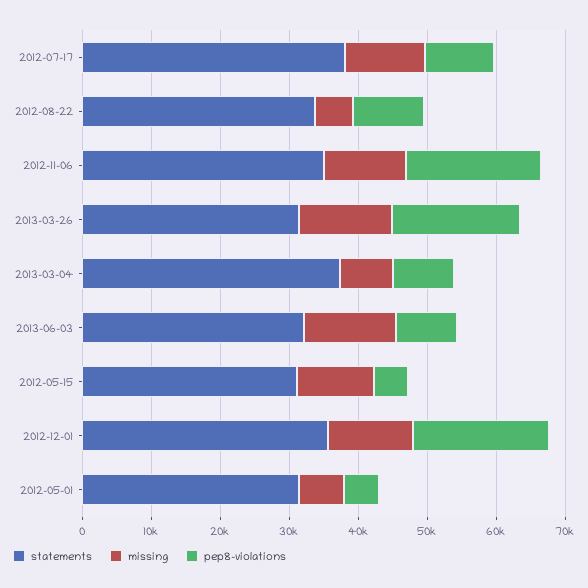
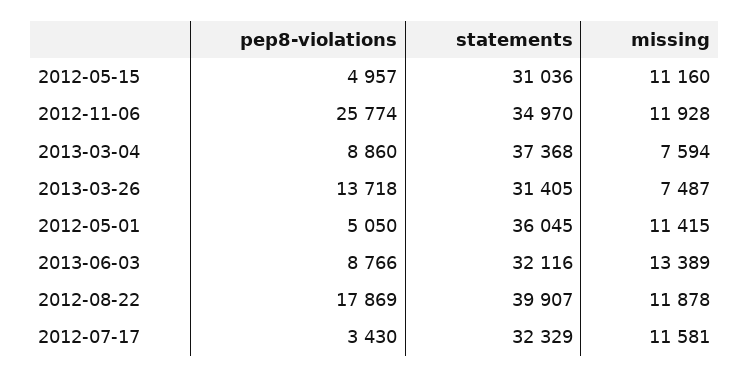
statements, 2012-07-17: 38000 -> 32329
pep8-violations, 2012-07-17: 10000 -> 3430
statements, 2012-08-22: 34000 -> 39907
missing, 2012-08-22: 6000 -> 11878
pep8-violations, 2012-08-22: 10000 -> 17869
pep8-violations, 2012-11-06: 20000 -> 25774
missing, 2013-03-26: 14000 -> 7487
pep8-violations, 2013-03-26: 18000 -> 13718
statements, 2012-12-01: 36000 -> none
missing, 2012-12-01: 12000 -> none
pep8-violations, 2012-12-01: 20000 -> none
statements, 2012-05-01: 32000 -> 36045
missing, 2012-05-01: 6000 -> 11415

